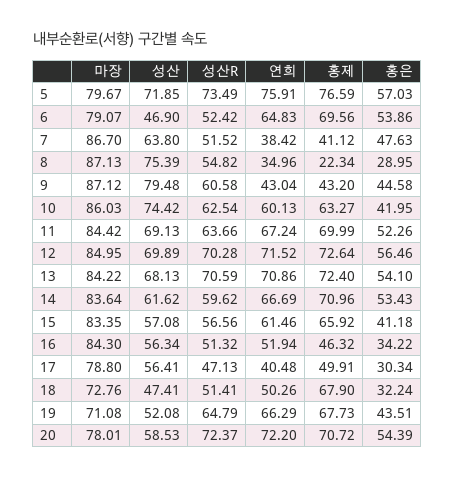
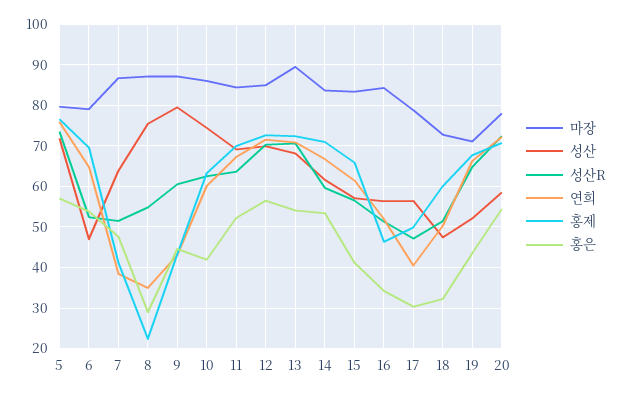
마장, 13: 84.22 -> 90
홍제, 18: 67.9 -> 60

